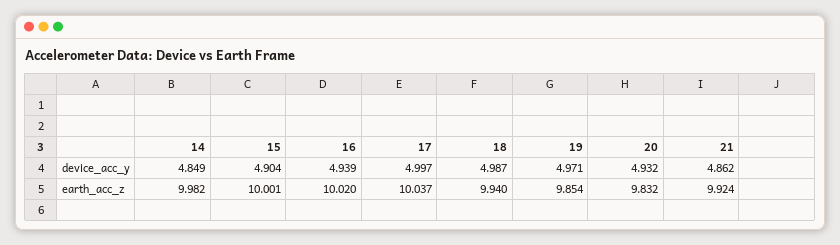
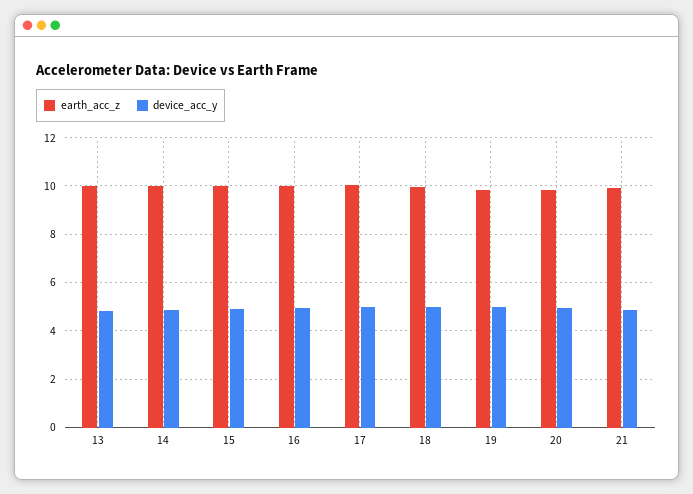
earth_acc_z, 13: none -> 10
device_acc_y, 13: none -> 4.75

